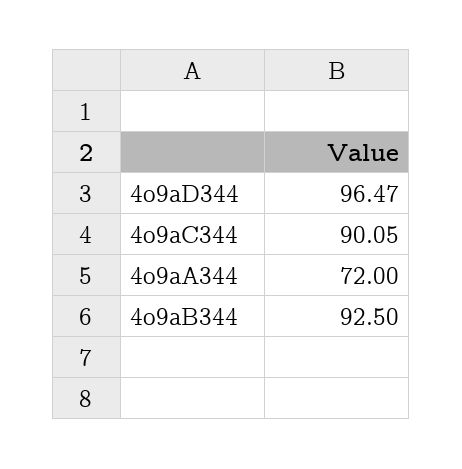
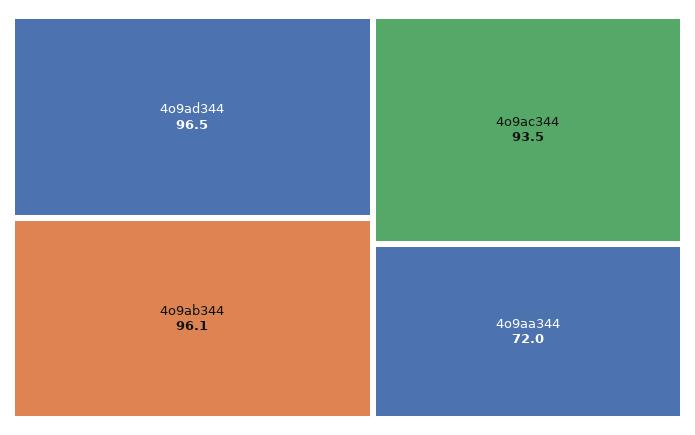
4o9aC344: 90.05 -> 93.5
4o9aB344: 92.5 -> 96.1

